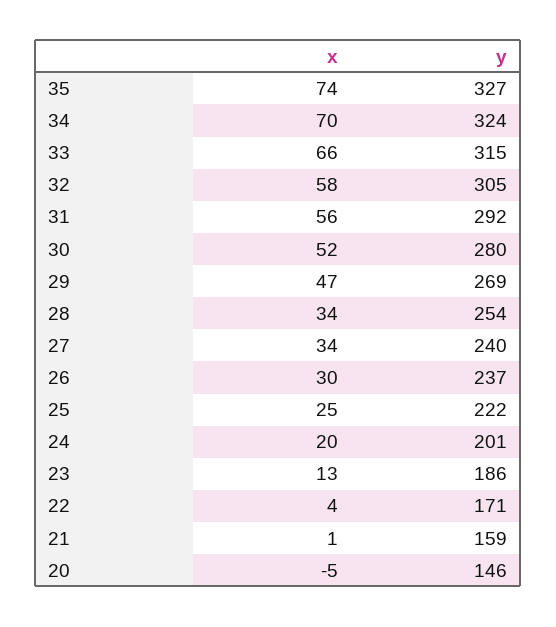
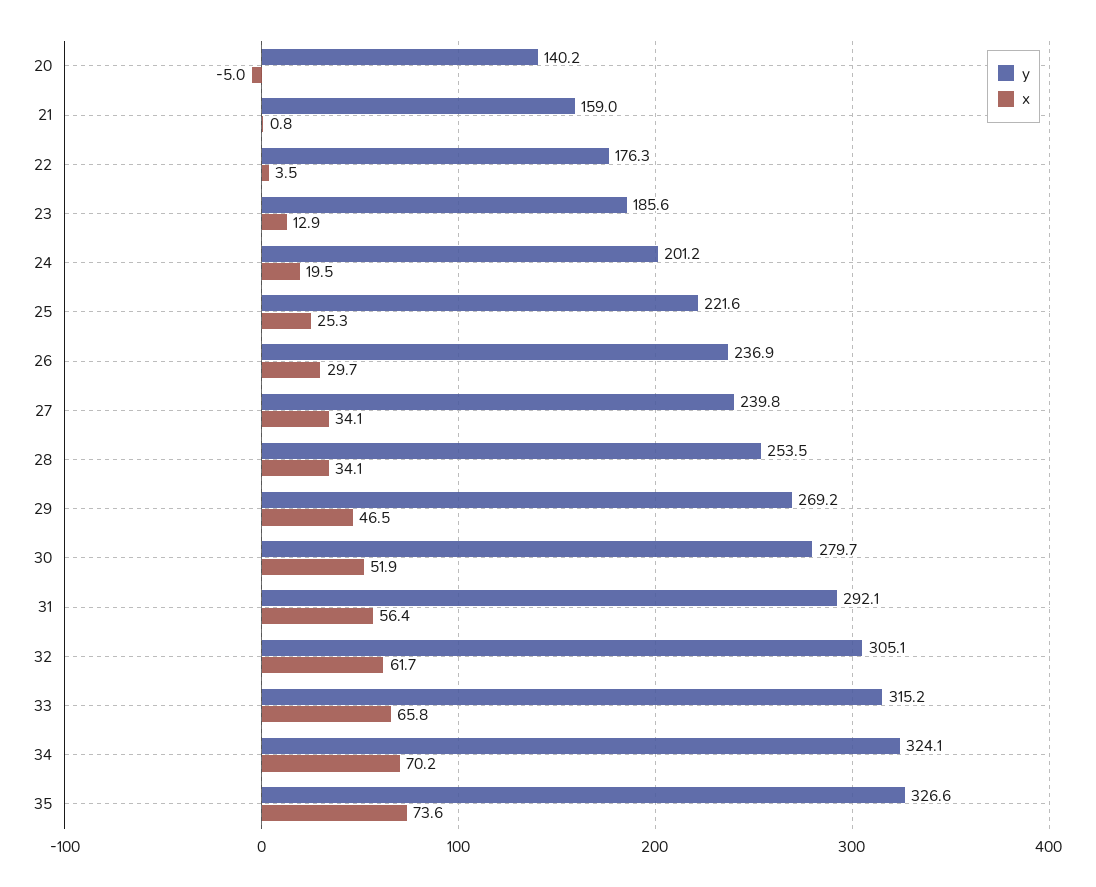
x, 32: 58 -> 61.7
y, 22: 171 -> 176.3
y, 20: 146 -> 140.2

